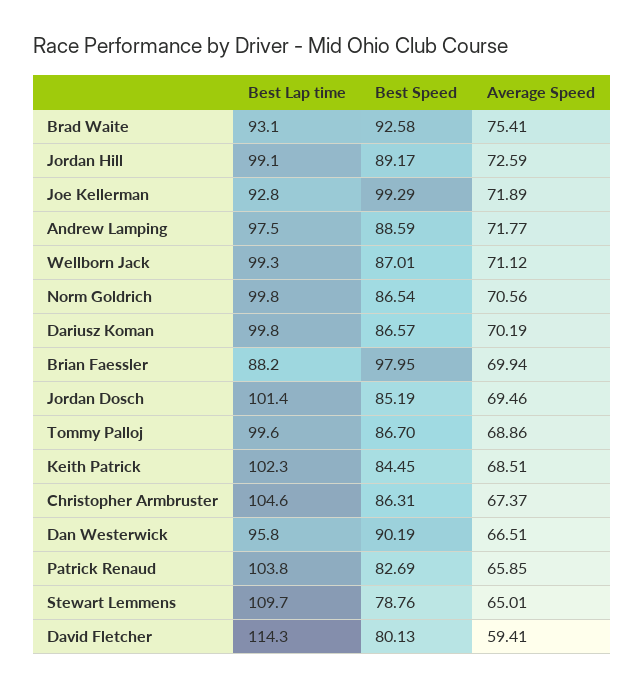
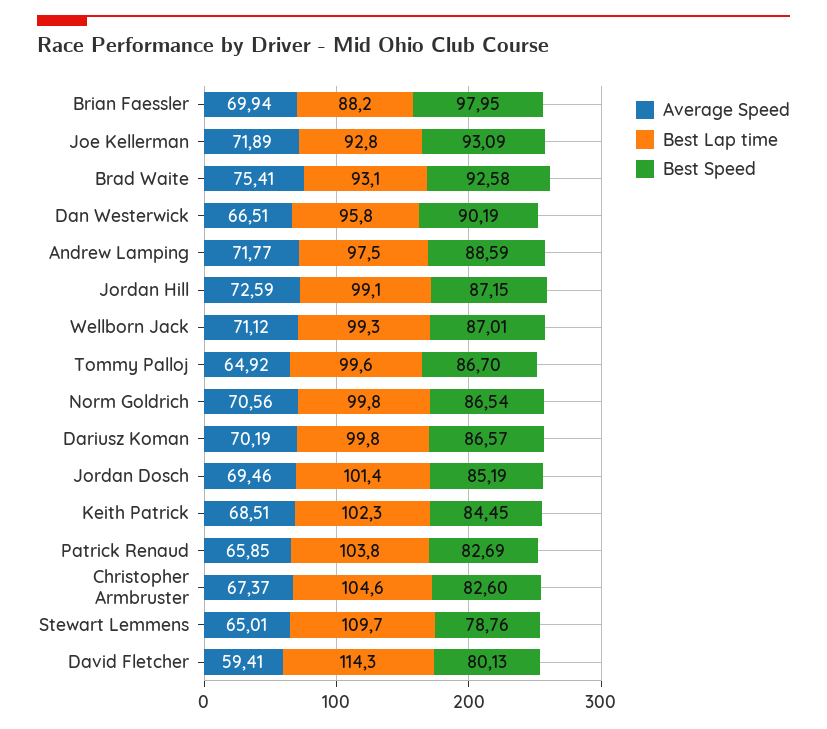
Best Speed, Jordan Hill: 89.17 -> 87.15
Best Speed, Joe Kellerman: 99.29 -> 93.09
Average Speed, Tommy Palloj: 68.86 -> 64.92
Best Speed, Christopher Armbruster: 86.31 -> 82.6

